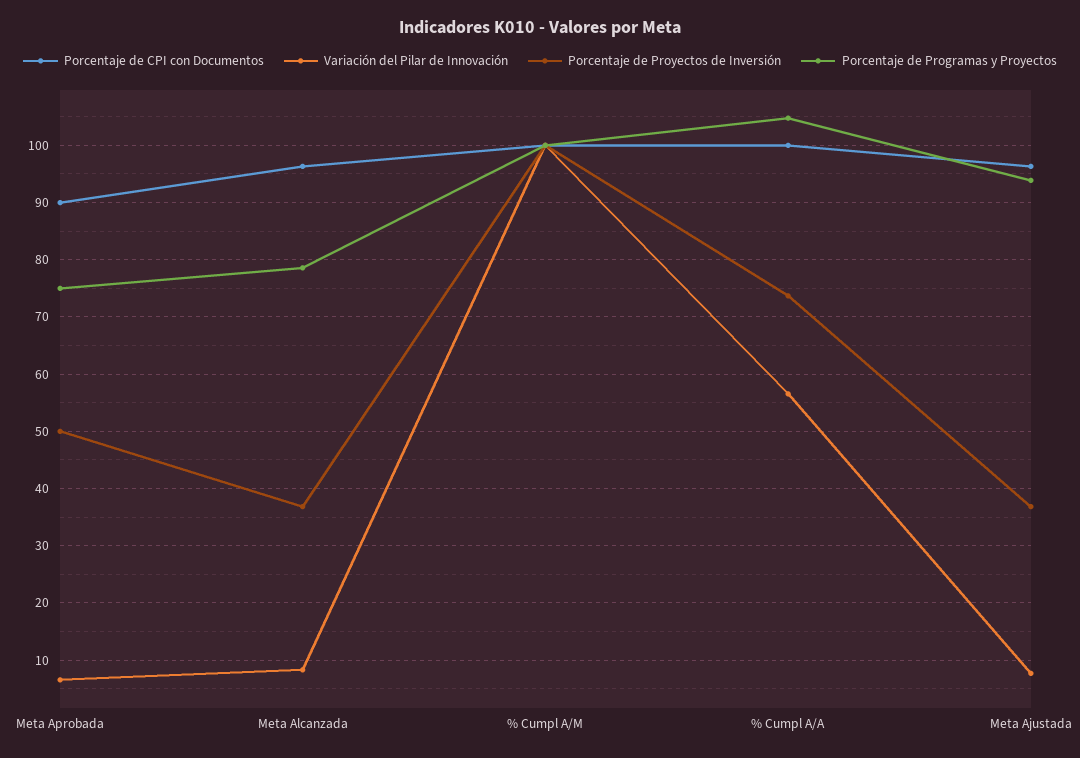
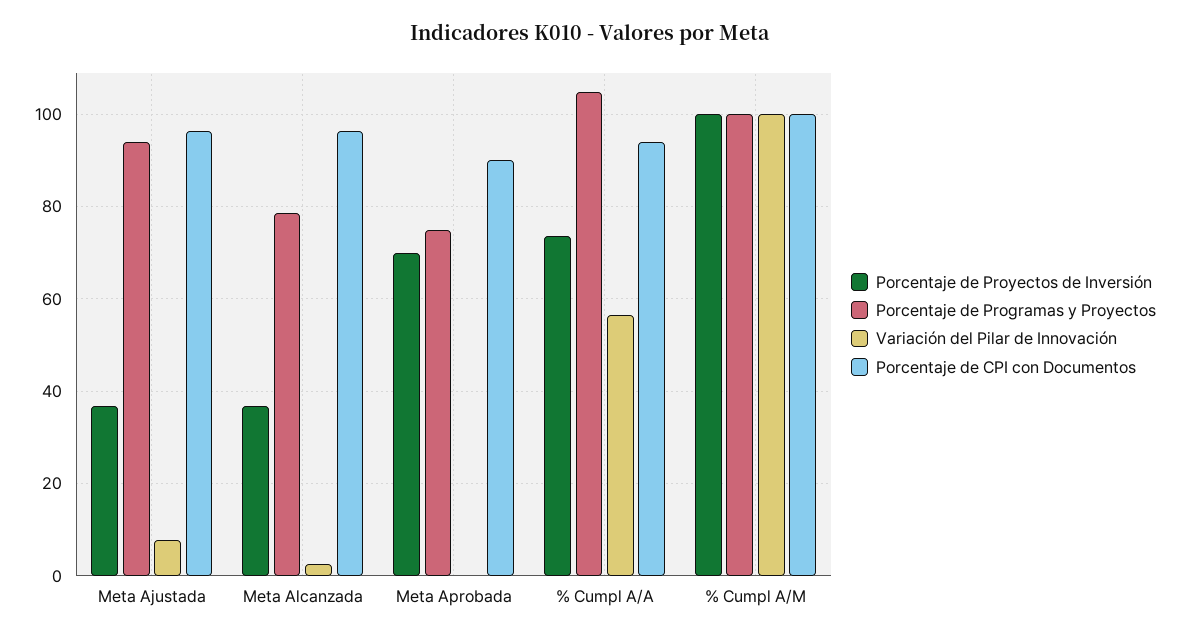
Variación del Pilar de Innovación, Meta Aprobada: 6 -> 0
Porcentaje de Proyectos de Inversión, Meta Aprobada: 50 -> 70
Variación del Pilar de Innovación, Meta Alcanzada: 8 -> 2
Porcentaje de CPI con Documentos, % Cumpl A/A: 100 -> 94

